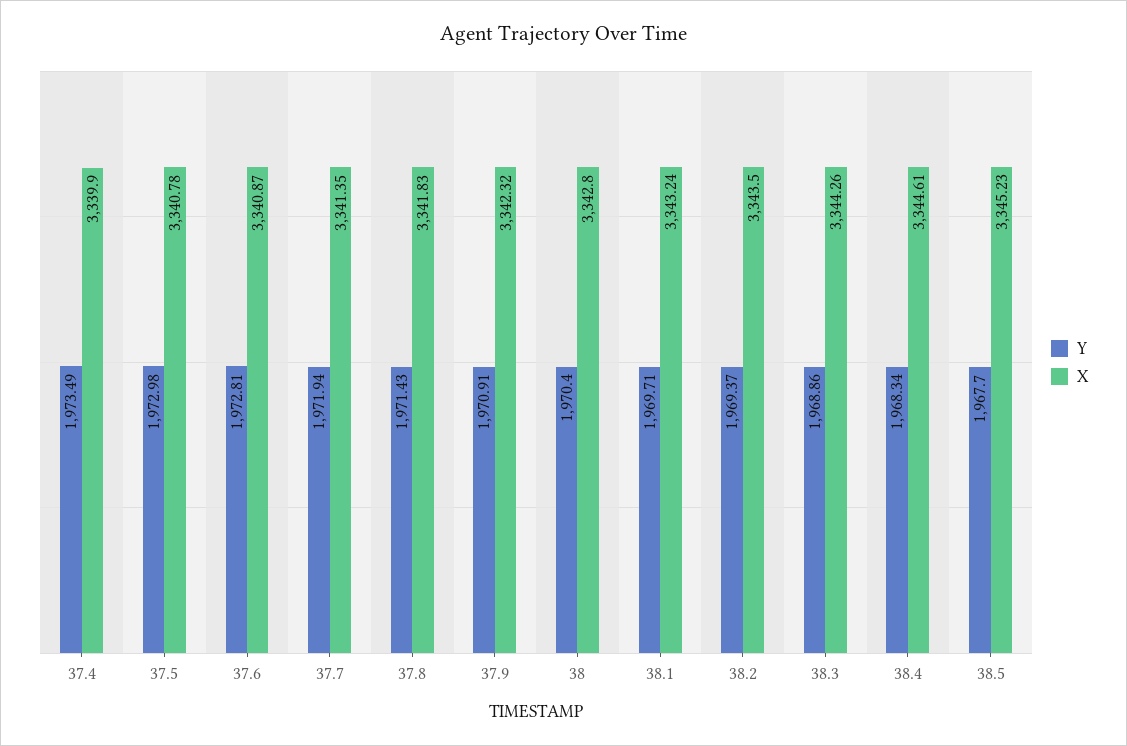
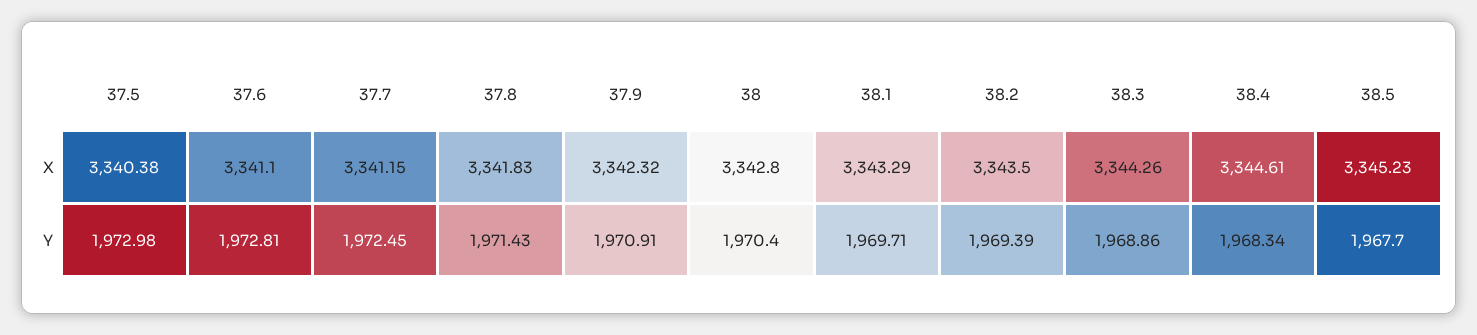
Y, 37.4: 1973.49 -> none
X, 37.4: 3339.9 -> none
X, 37.5: 3340.78 -> 3340.38
X, 37.6: 3340.87 -> 3341.1
Y, 37.7: 1971.94 -> 1972.45
X, 37.7: 3341.35 -> 3341.15
X, 38.1: 3343.24 -> 3343.29
Y, 38.2: 1969.37 -> 1969.39

